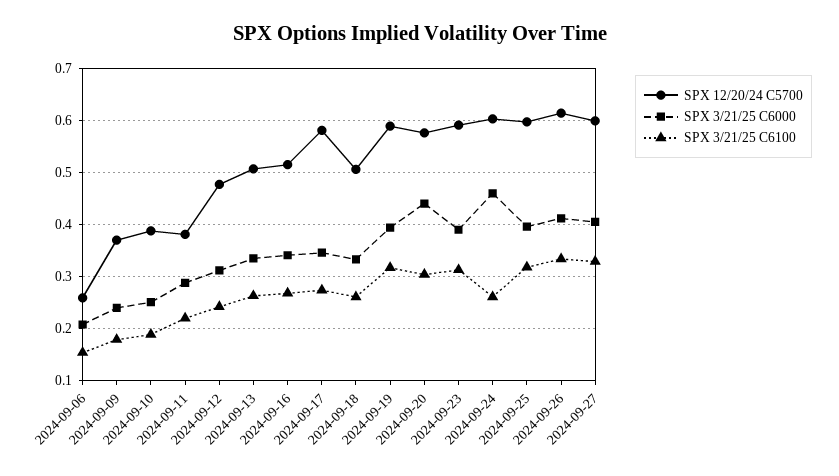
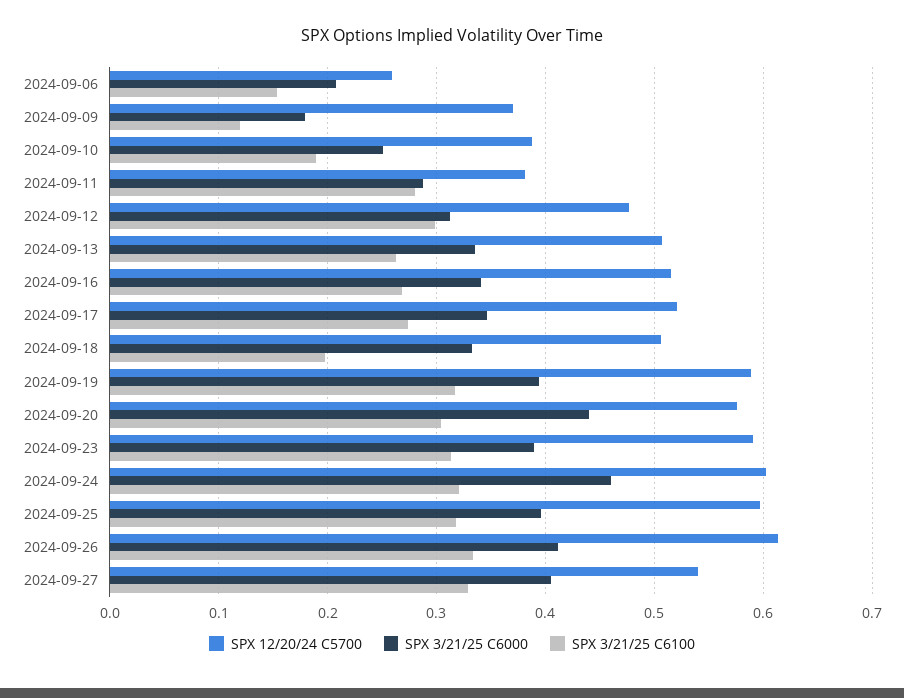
SPX 3/21/25 C6000, 2024-09-09: 0.24 -> 0.18
SPX 3/21/25 C6100, 2024-09-09: 0.18 -> 0.12
SPX 3/21/25 C6100, 2024-09-11: 0.22 -> 0.28
SPX 3/21/25 C6100, 2024-09-12: 0.24 -> 0.3
SPX 12/20/24 C5700, 2024-09-17: 0.58 -> 0.52
SPX 3/21/25 C6100, 2024-09-18: 0.26 -> 0.2
SPX 3/21/25 C6100, 2024-09-24: 0.26 -> 0.32
SPX 12/20/24 C5700, 2024-09-27: 0.6 -> 0.54

